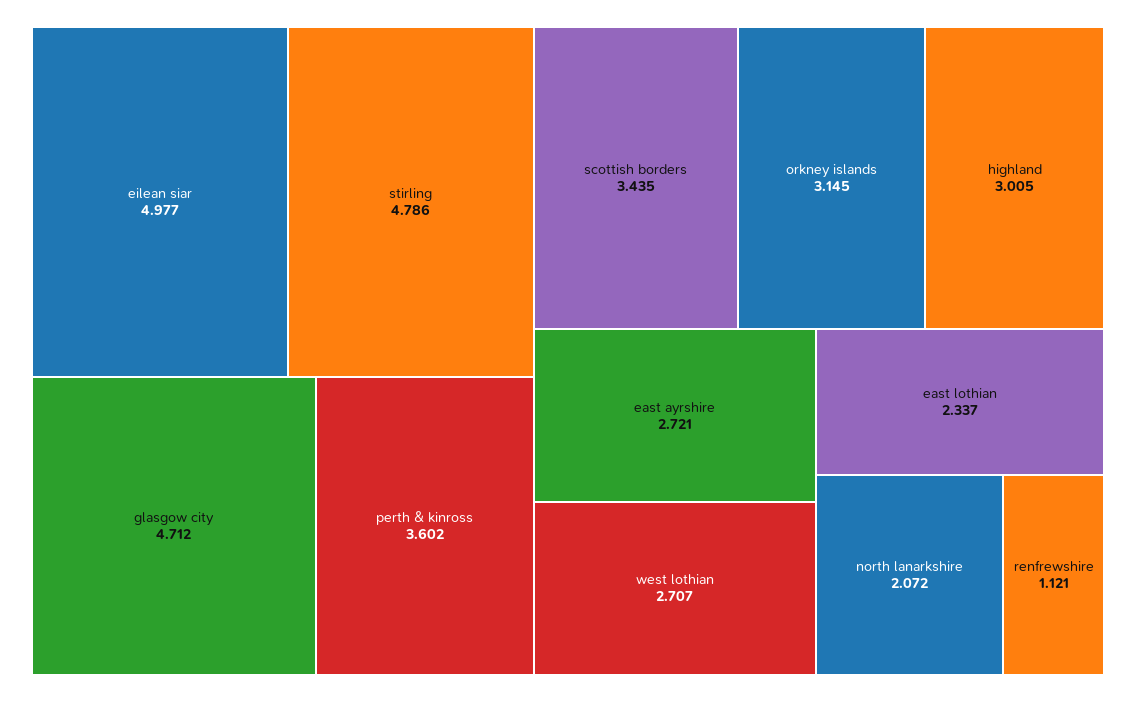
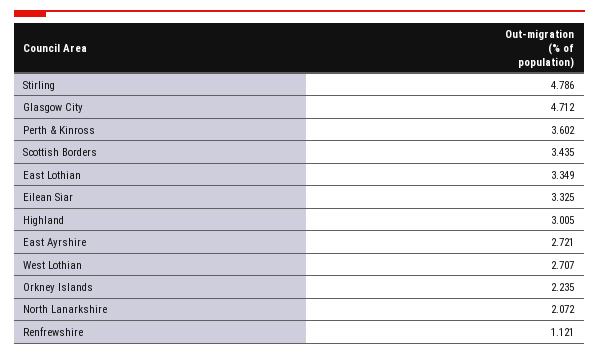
eilean siar: 4.977 -> 3.325
orkney islands: 3.145 -> 2.235
east lothian: 2.337 -> 3.349

